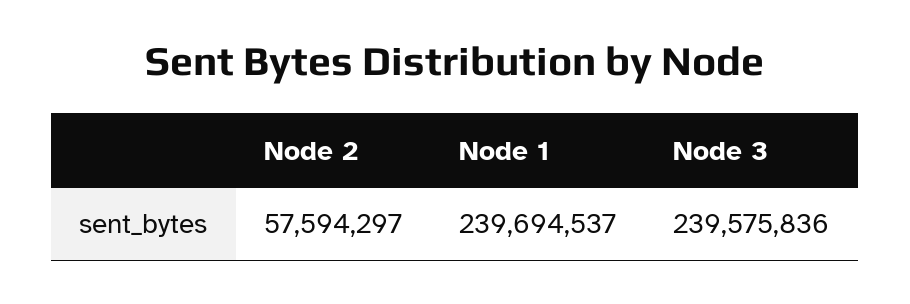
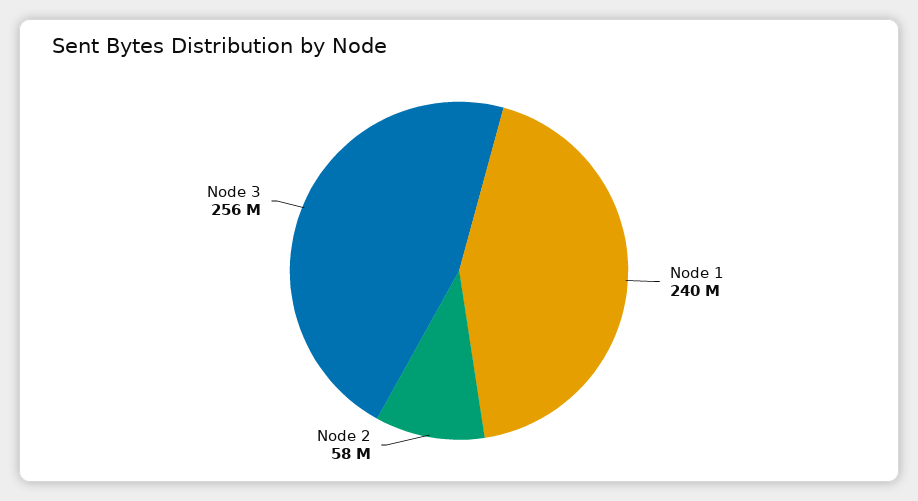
Node 3: 239575836 -> 256000000

